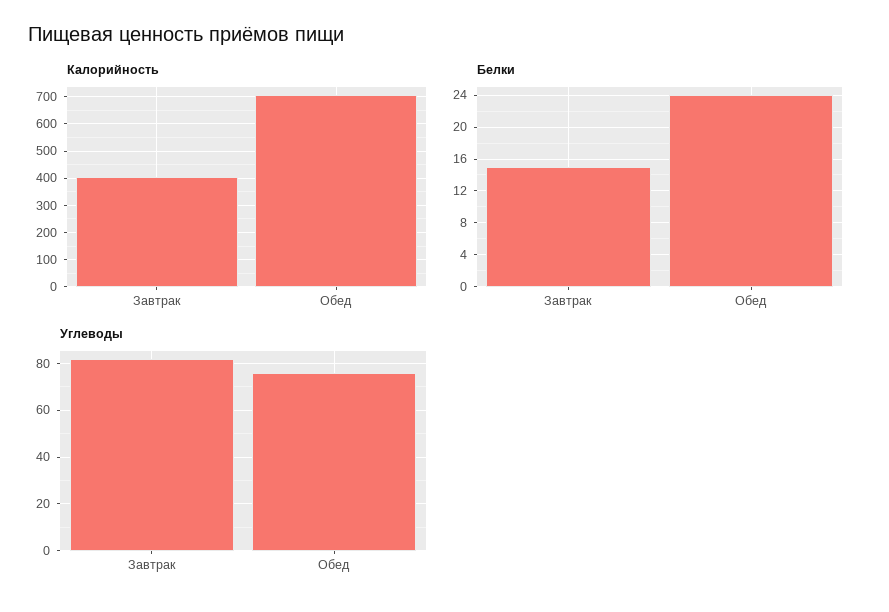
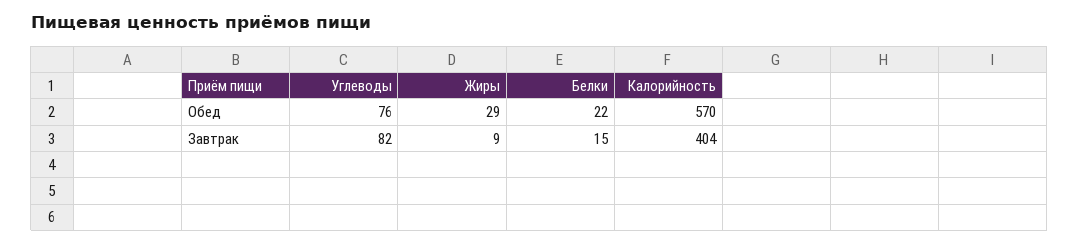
Калорийность, Обед: 700 -> 570
Белки, Обед: 24 -> 22
Жиры, Обед: none -> 29
Жиры, Завтрак: none -> 9

